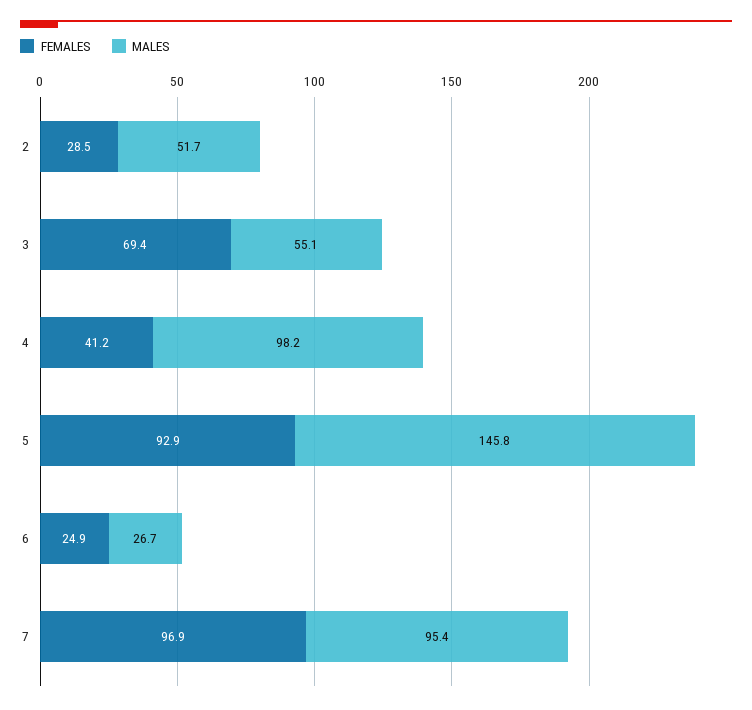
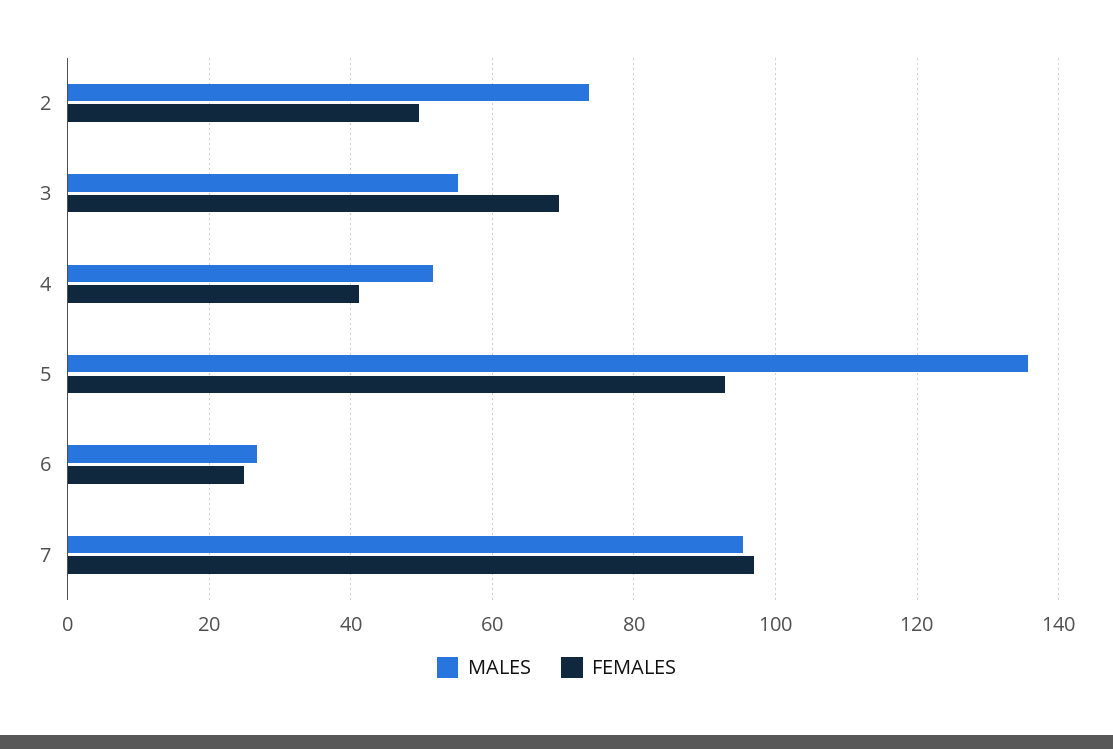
FEMALES, 2: 28.5 -> 50
MALES, 2: 51.7 -> 74
MALES, 4: 98.2 -> 52
MALES, 5: 145.8 -> 136

